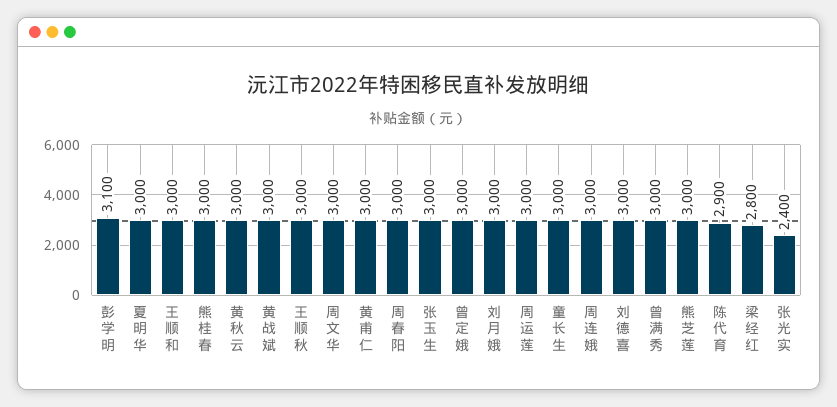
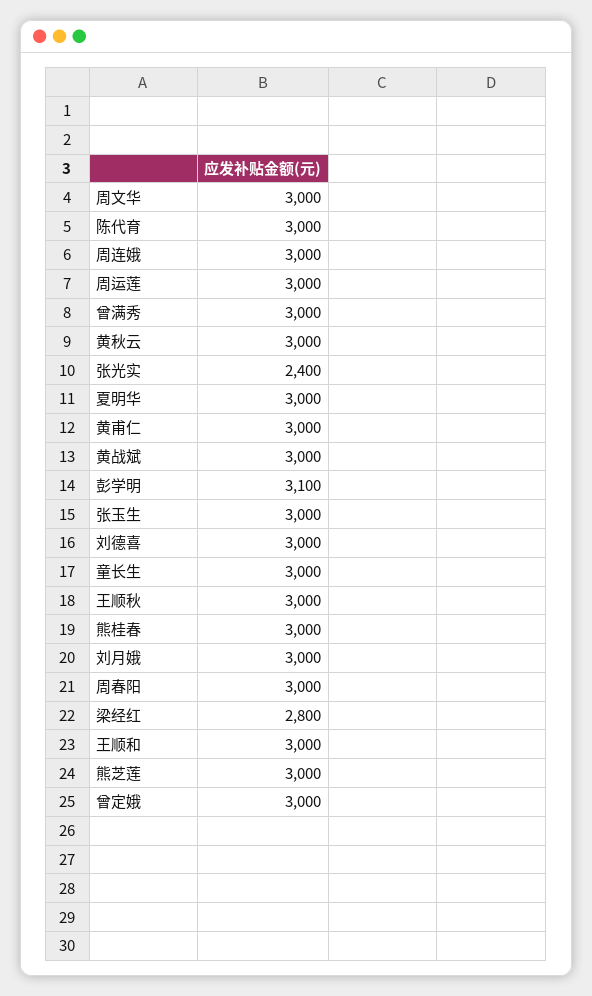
陈代育: 2900 -> 3000

